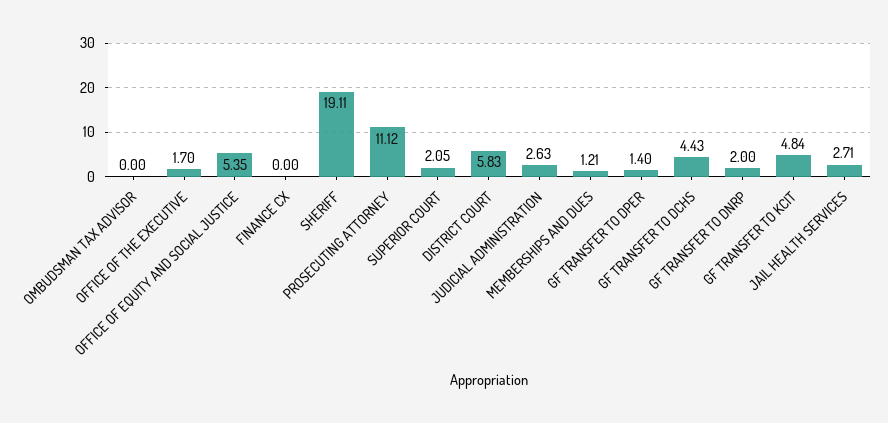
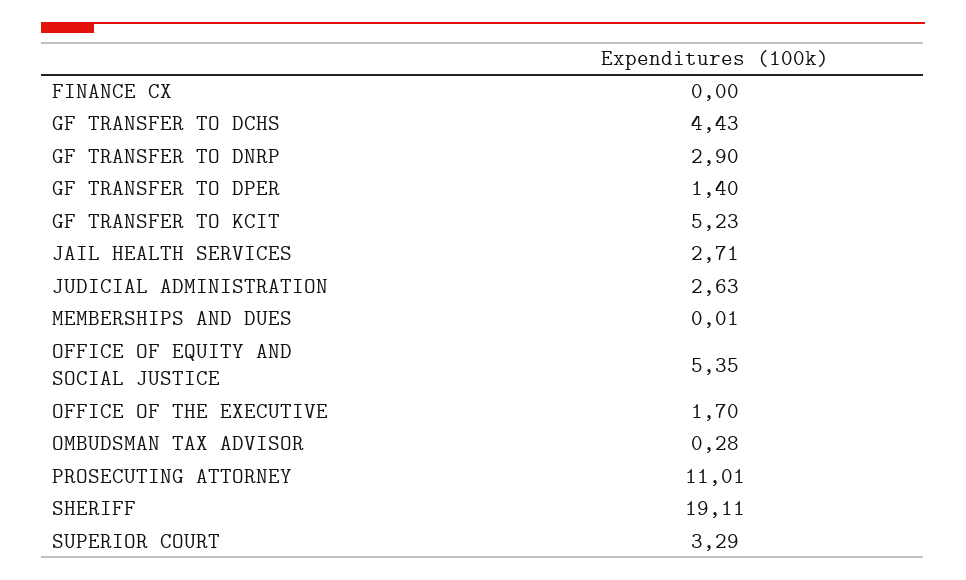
OMBUDSMAN TAX ADVISOR: 0 -> 0.28
PROSECUTING ATTORNEY: 11.12 -> 11.01
SUPERIOR COURT: 2.05 -> 3.29
DISTRICT COURT: 5.83 -> none
MEMBERSHIPS AND DUES: 1.21 -> 0.01
GF TRANSFER TO DNRP: 2 -> 2.9
GF TRANSFER TO KCIT: 4.84 -> 5.23

